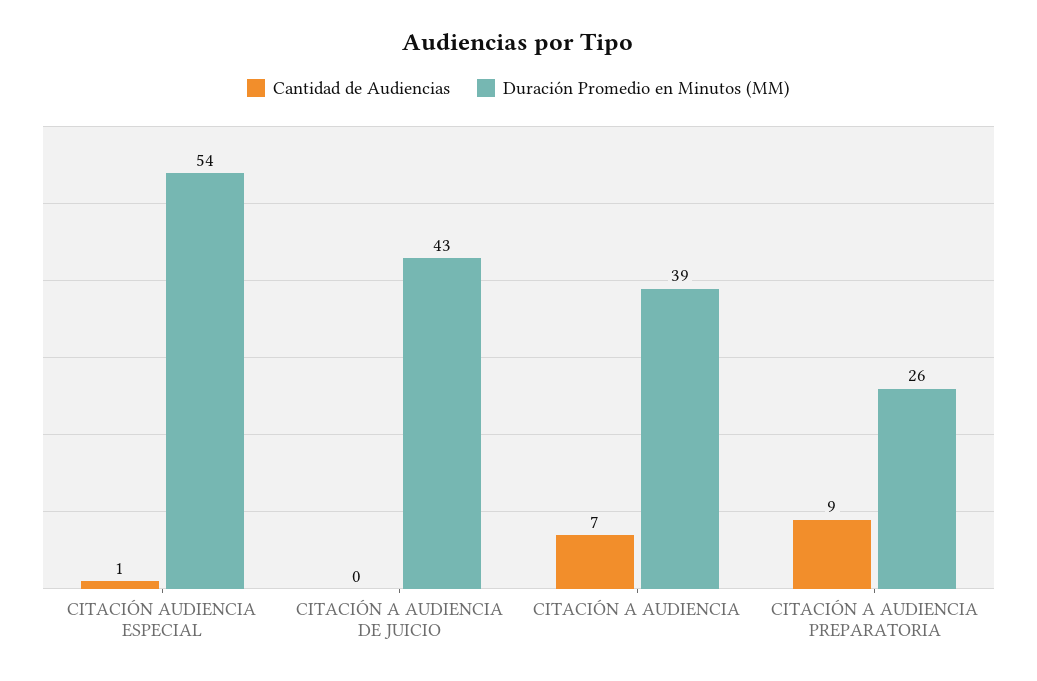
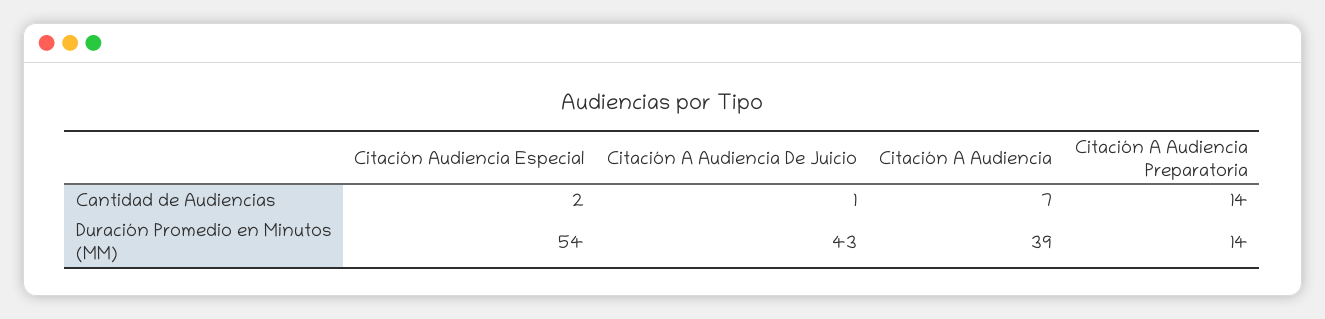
Cantidad de Audiencias, CITACIÓN AUDIENCIA ESPECIAL: 1 -> 2
Cantidad de Audiencias, CITACIÓN A AUDIENCIA DE JUICIO: 0 -> 1
Cantidad de Audiencias, CITACIÓN A AUDIENCIA PREPARATORIA: 9 -> 14
Duración Promedio en Minutos (MM), CITACIÓN A AUDIENCIA PREPARATORIA: 26 -> 14

